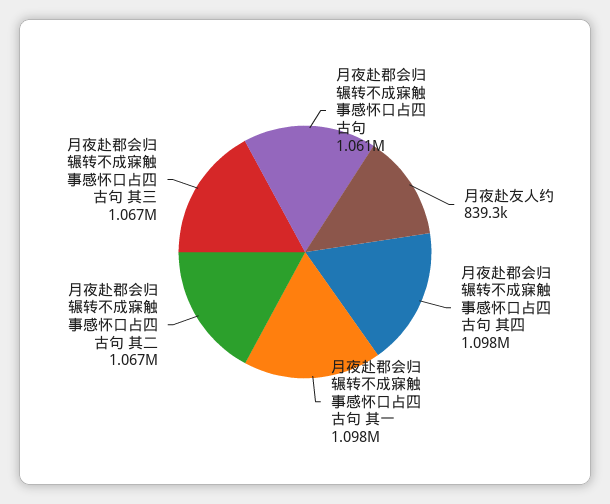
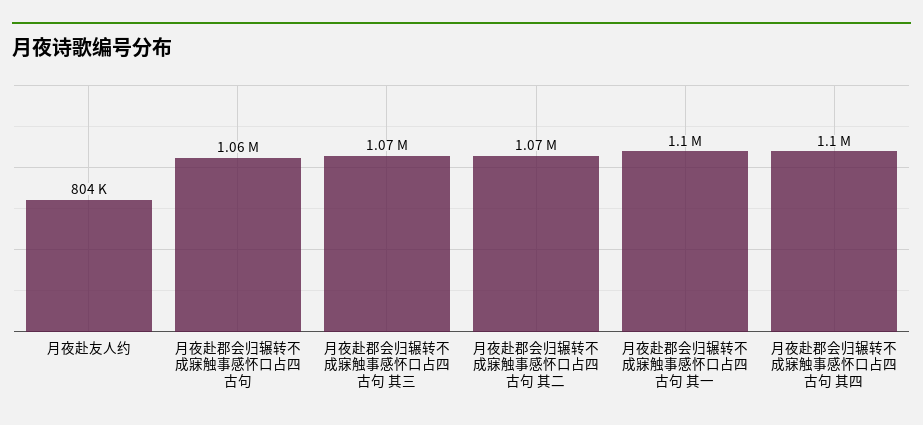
月夜赴友人约: 839300 -> 804000

